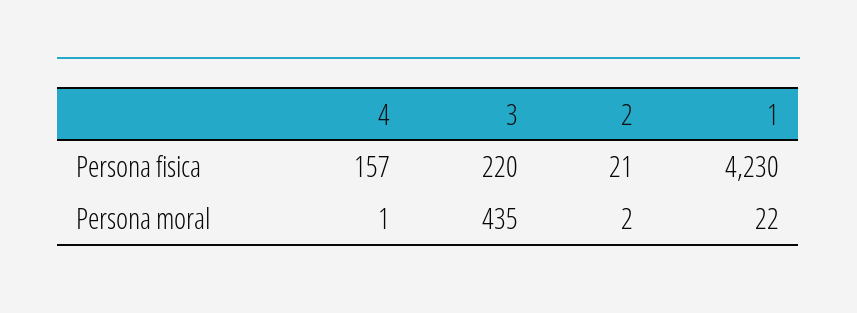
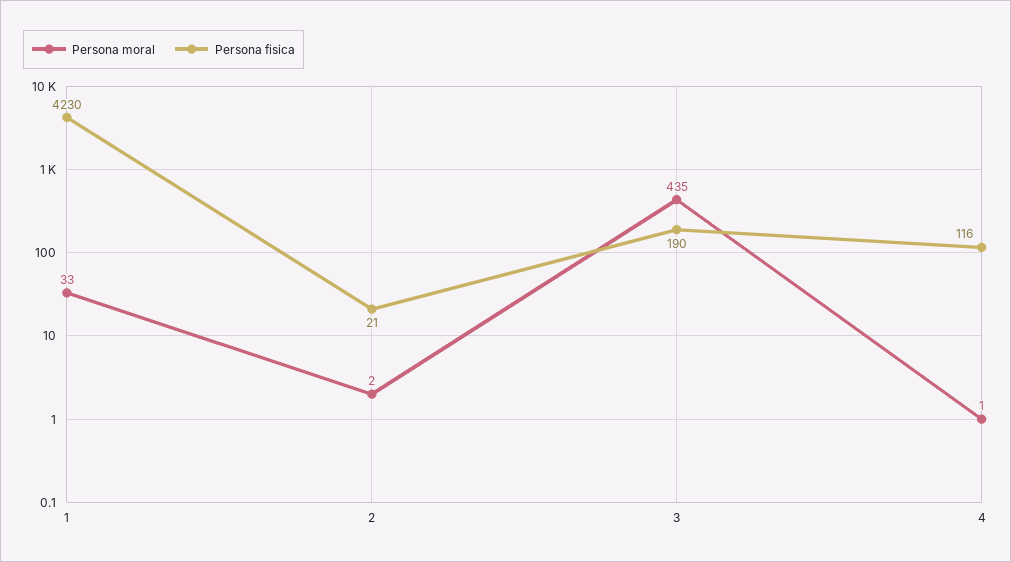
Persona fisica, 4: 157 -> 116
Persona fisica, 3: 220 -> 190
Persona moral, 1: 22 -> 33

